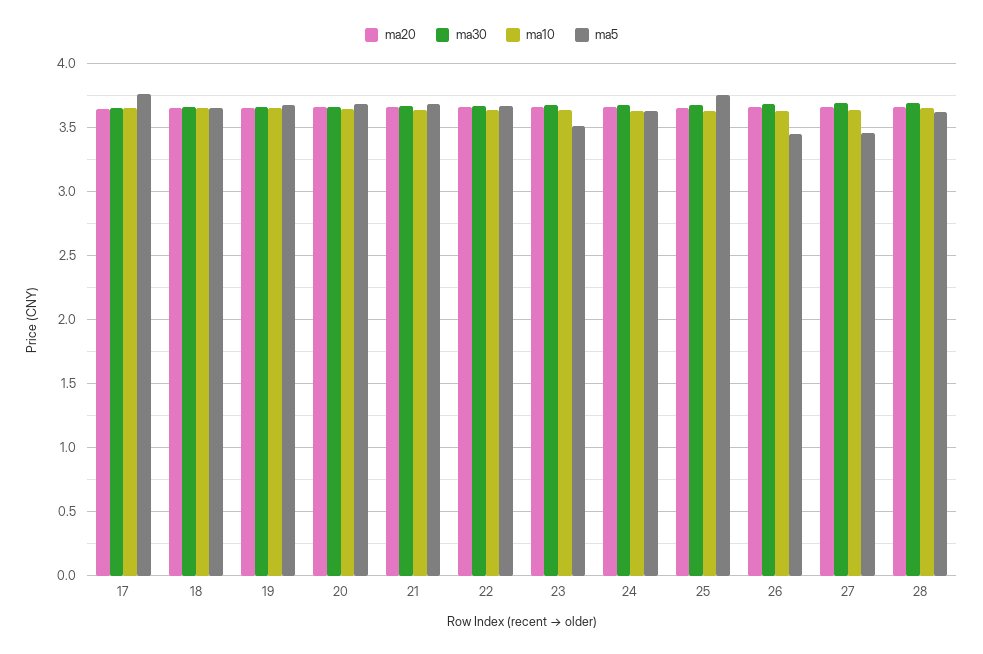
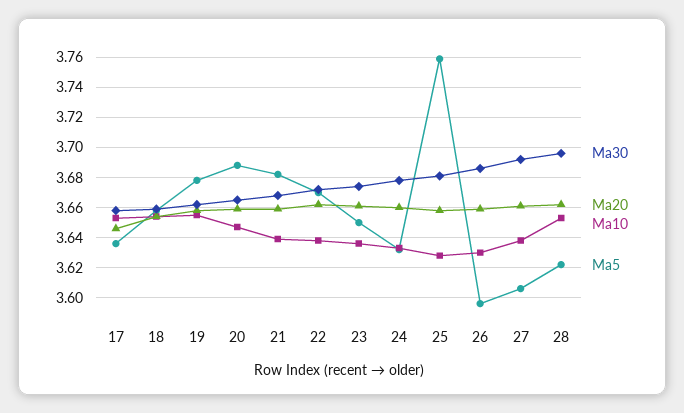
ma5, 17: 3.75 -> 3.635
ma5, 23: 3.5 -> 3.65
ma5, 26: 3.45 -> 3.595
ma5, 27: 3.45 -> 3.605

